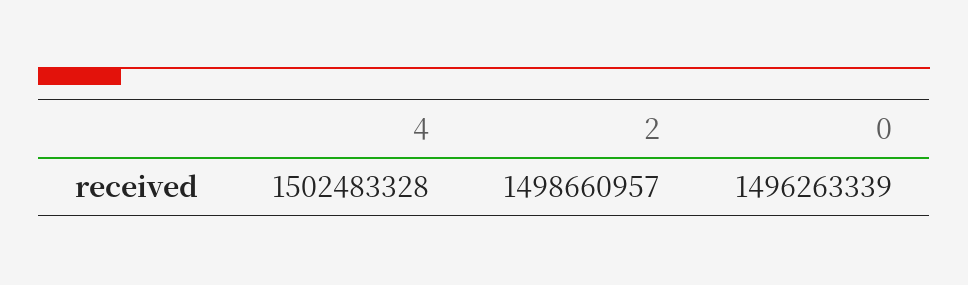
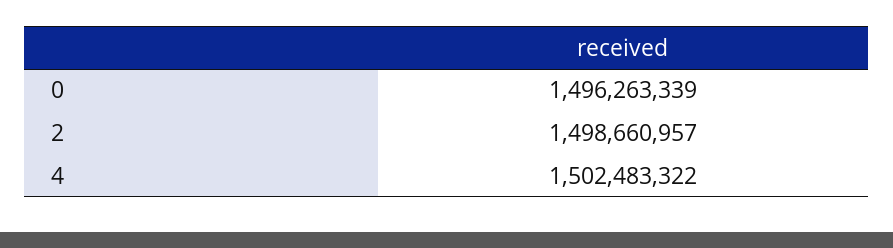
4: 1502483328 -> 1502483322

